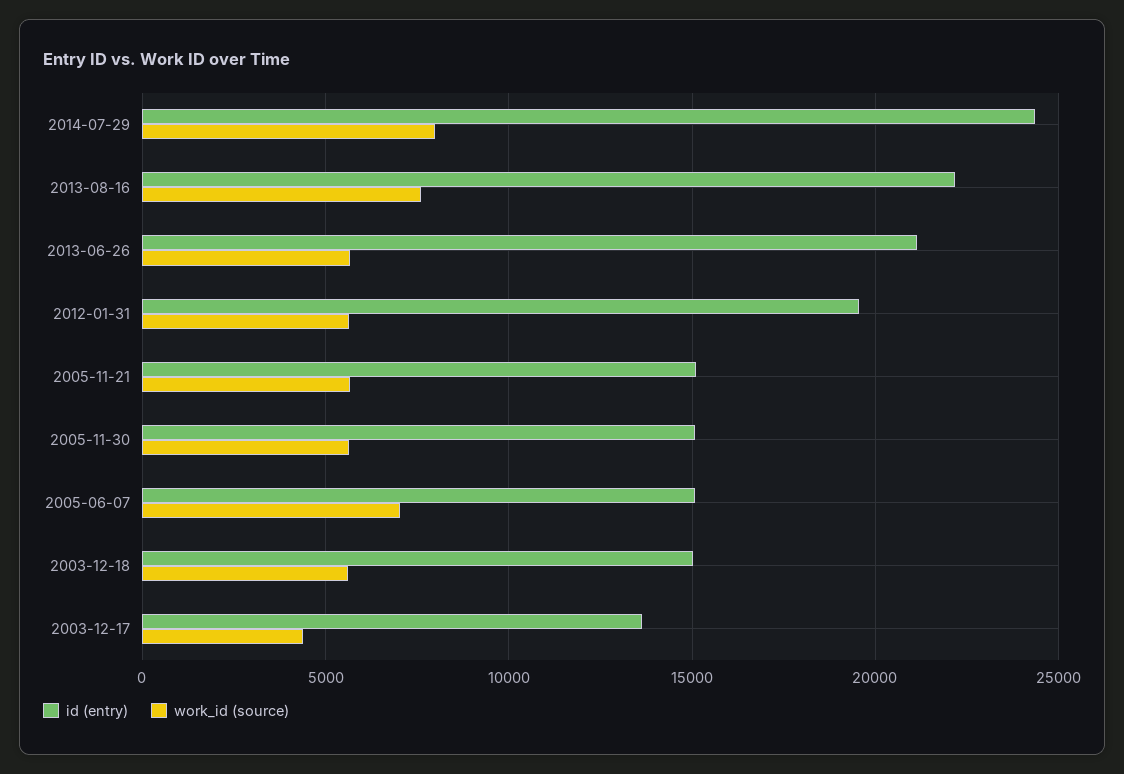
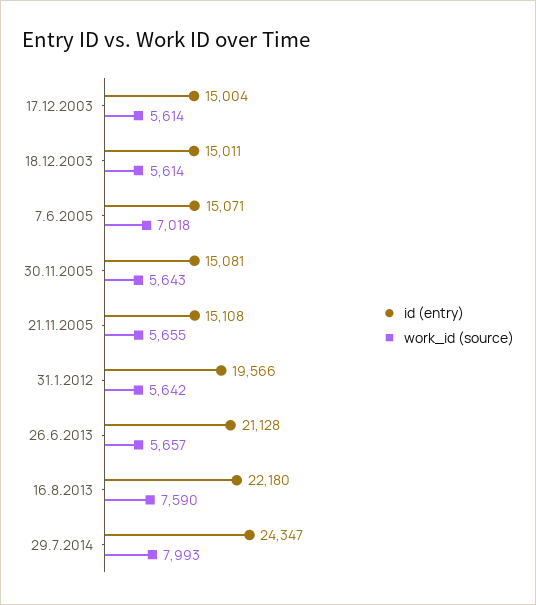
id (entry), 2003-12-17: 13500 -> 15004
work_id (source), 2003-12-17: 4500 -> 5614

